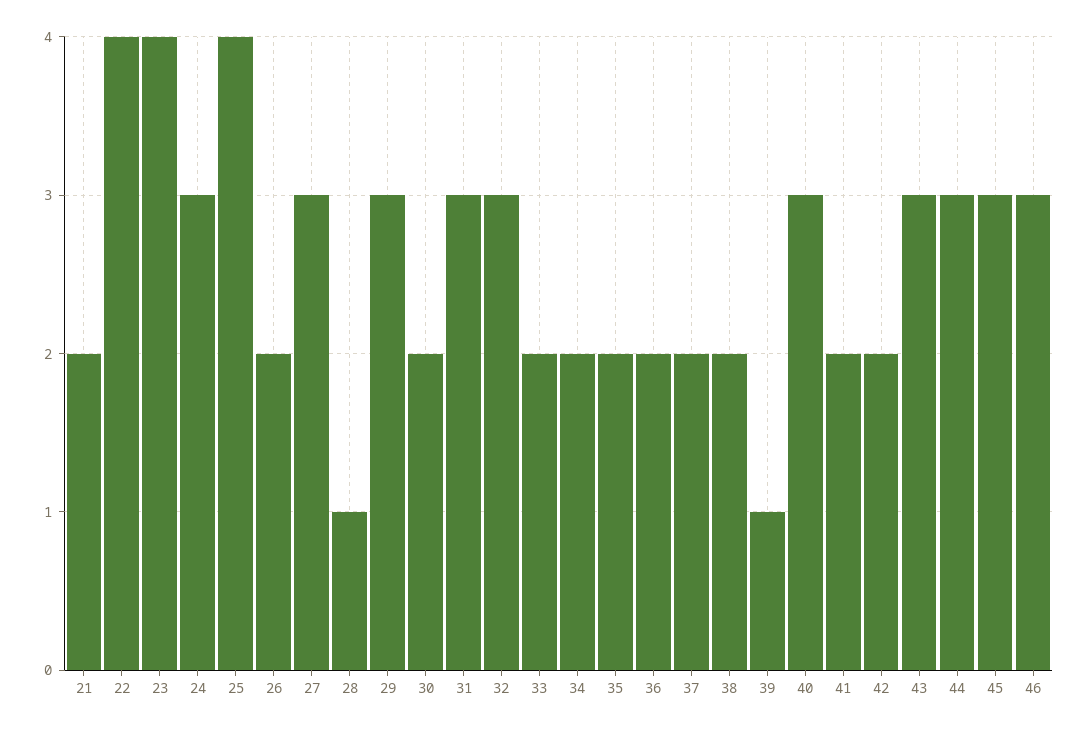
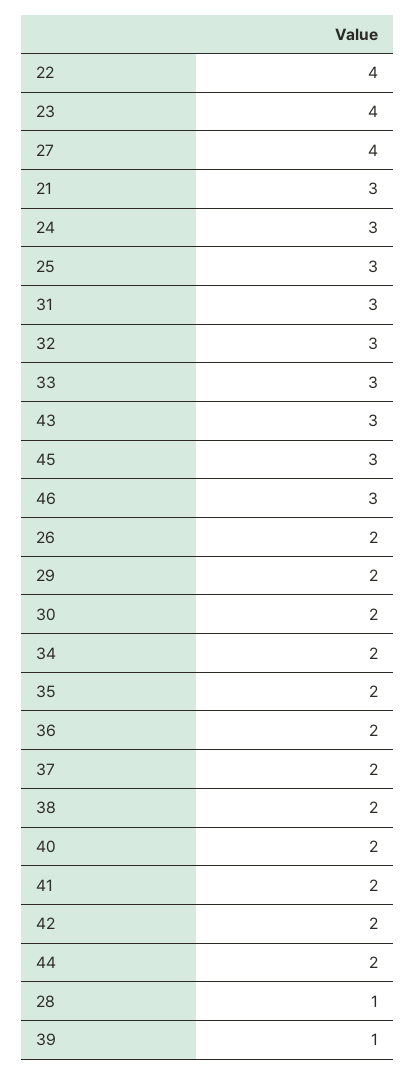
21: 2 -> 3
25: 4 -> 3
27: 3 -> 4
29: 3 -> 2
33: 2 -> 3
40: 3 -> 2
44: 3 -> 2

